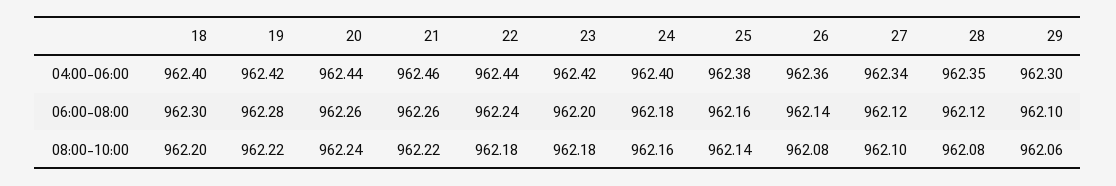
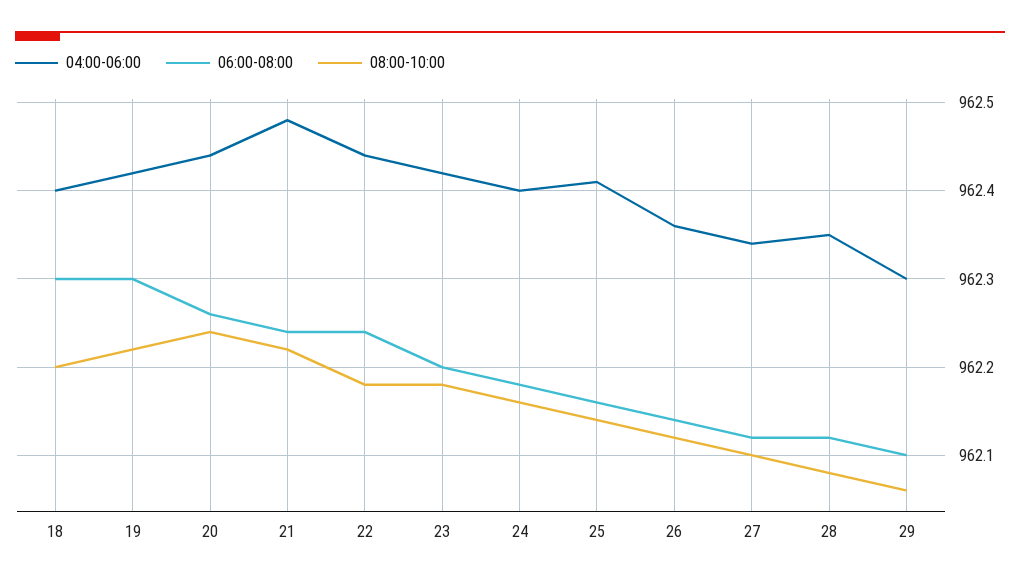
04:00-06:00, 21: 962.46 -> 962.48
04:00-06:00, 25: 962.38 -> 962.41
06:00-08:00, 19: 962.28 -> 962.3
06:00-08:00, 21: 962.26 -> 962.24
08:00-10:00, 26: 962.08 -> 962.12

